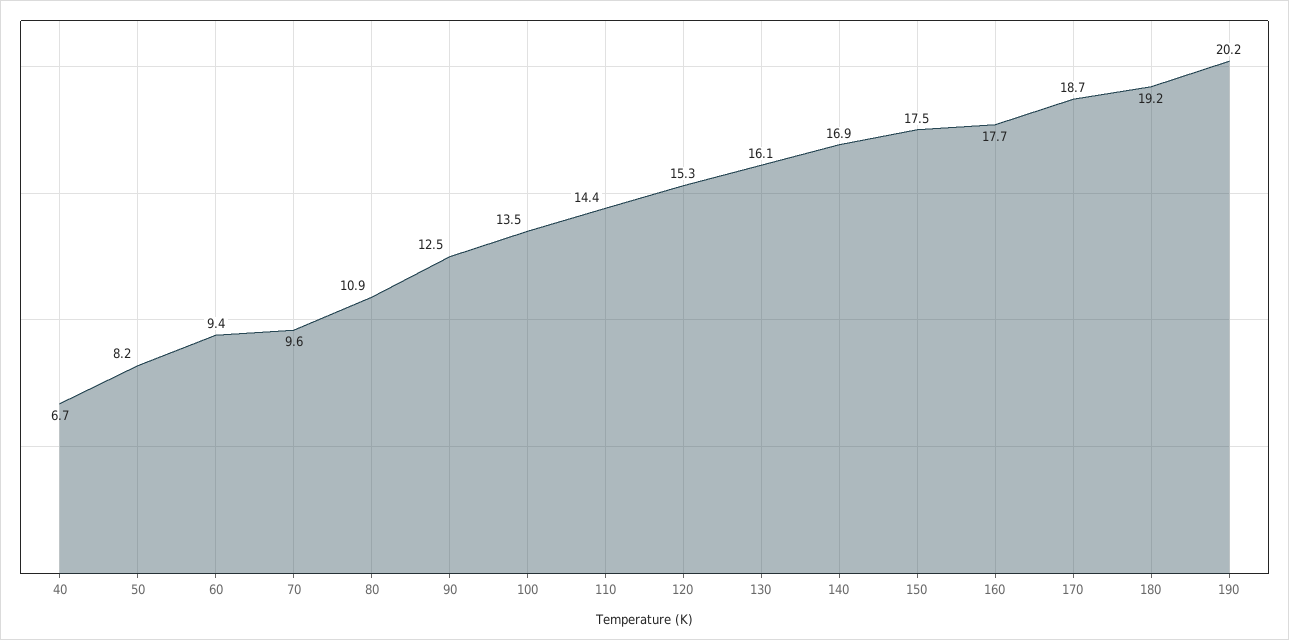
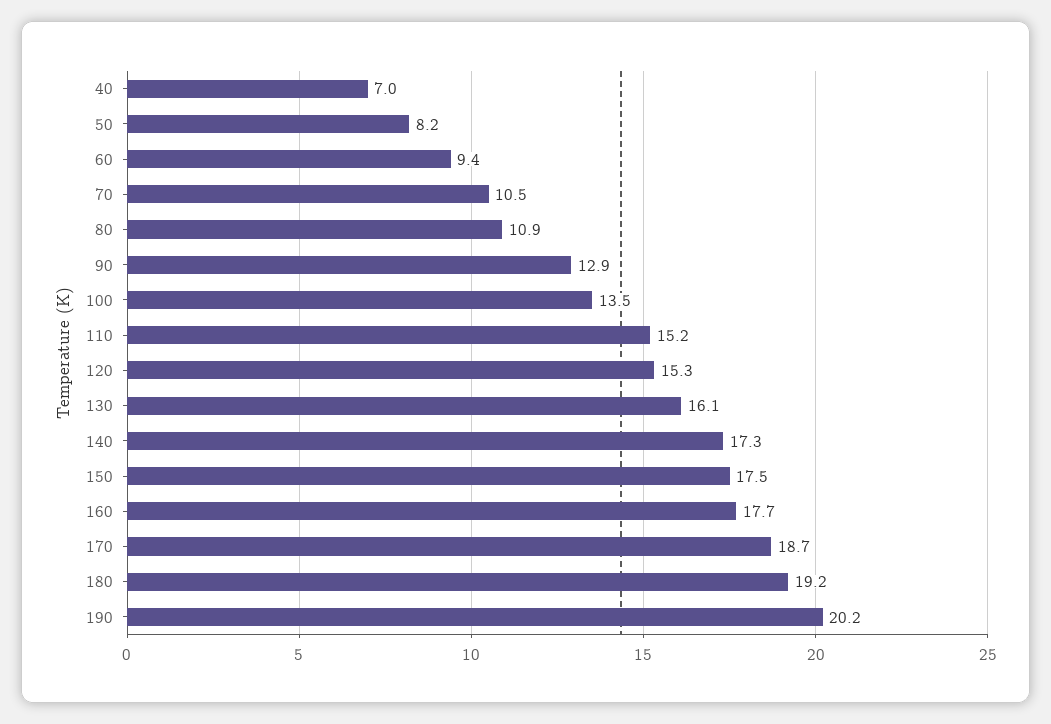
40: 6.7 -> 7
70: 9.6 -> 10.5
90: 12.5 -> 12.9
110: 14.4 -> 15.2
140: 16.9 -> 17.3

